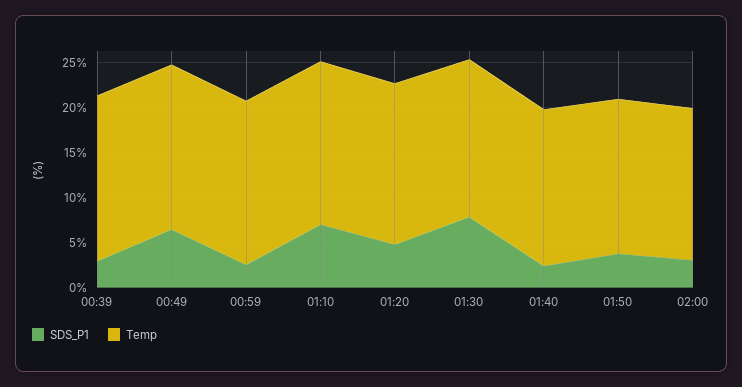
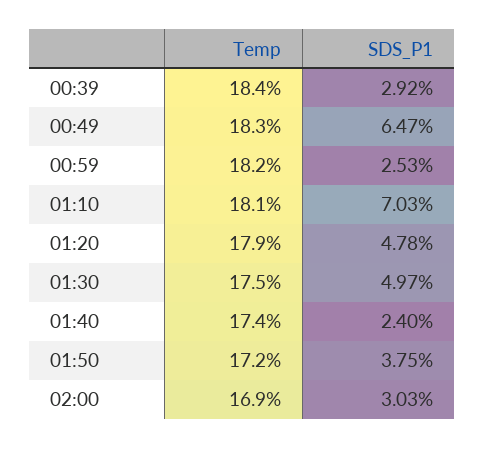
SDS_P1, 01:30: 8 -> 4.97

